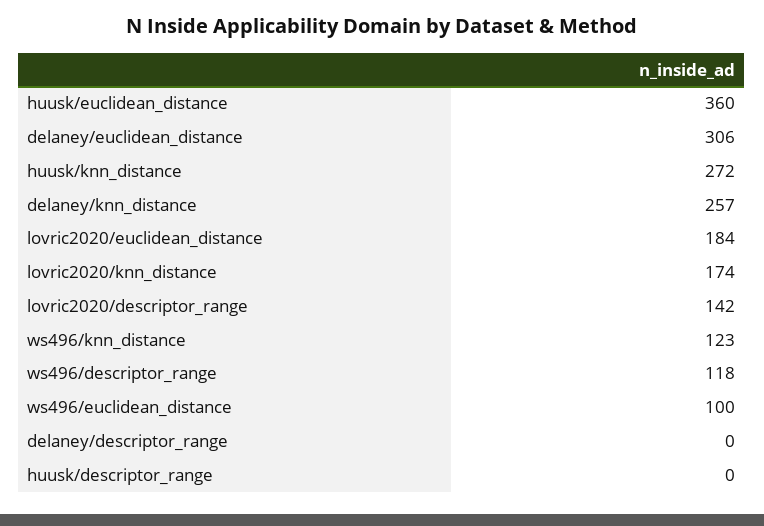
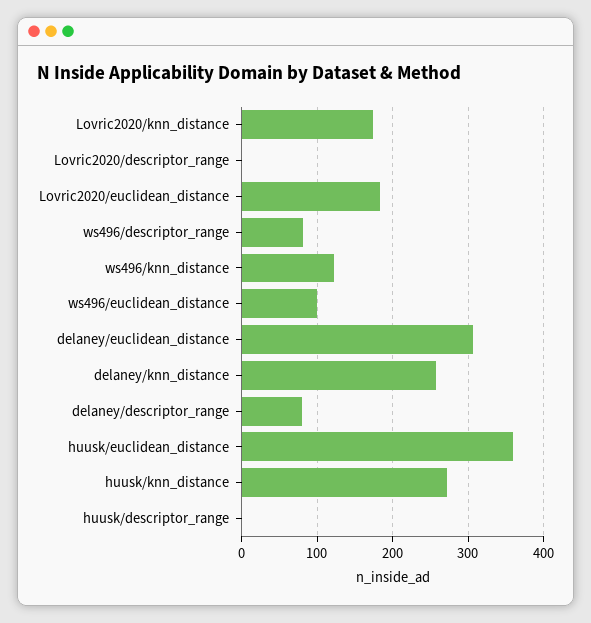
lovric2020/descriptor_range: 142 -> 0
ws496/descriptor_range: 118 -> 80
delaney/descriptor_range: 0 -> 80

